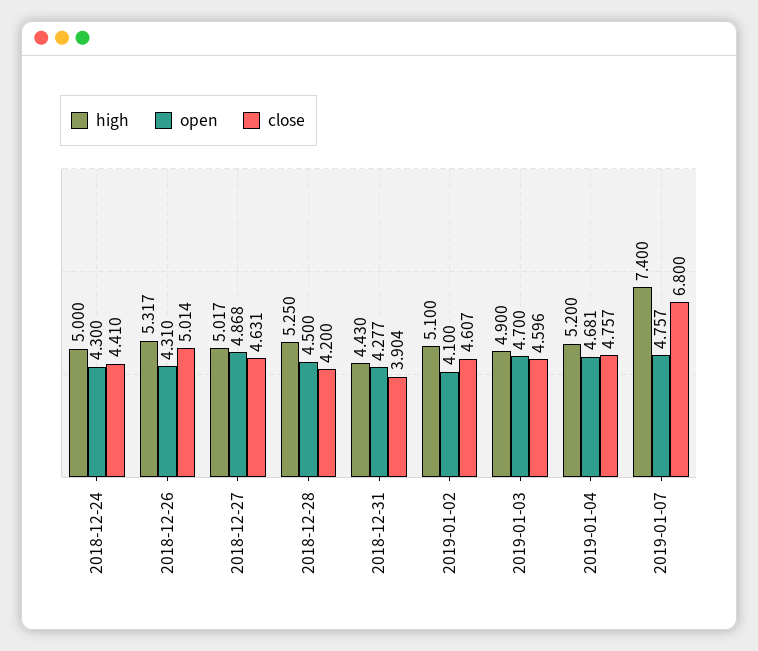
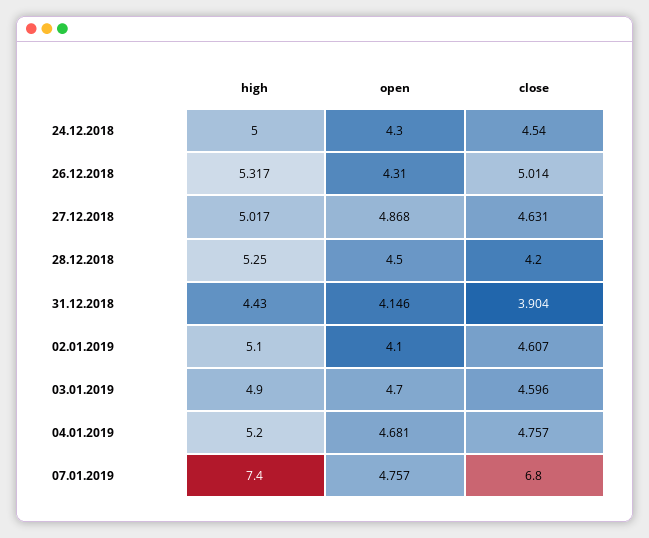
close, 2018-12-24: 4.41 -> 4.54
open, 2018-12-31: 4.277 -> 4.146

